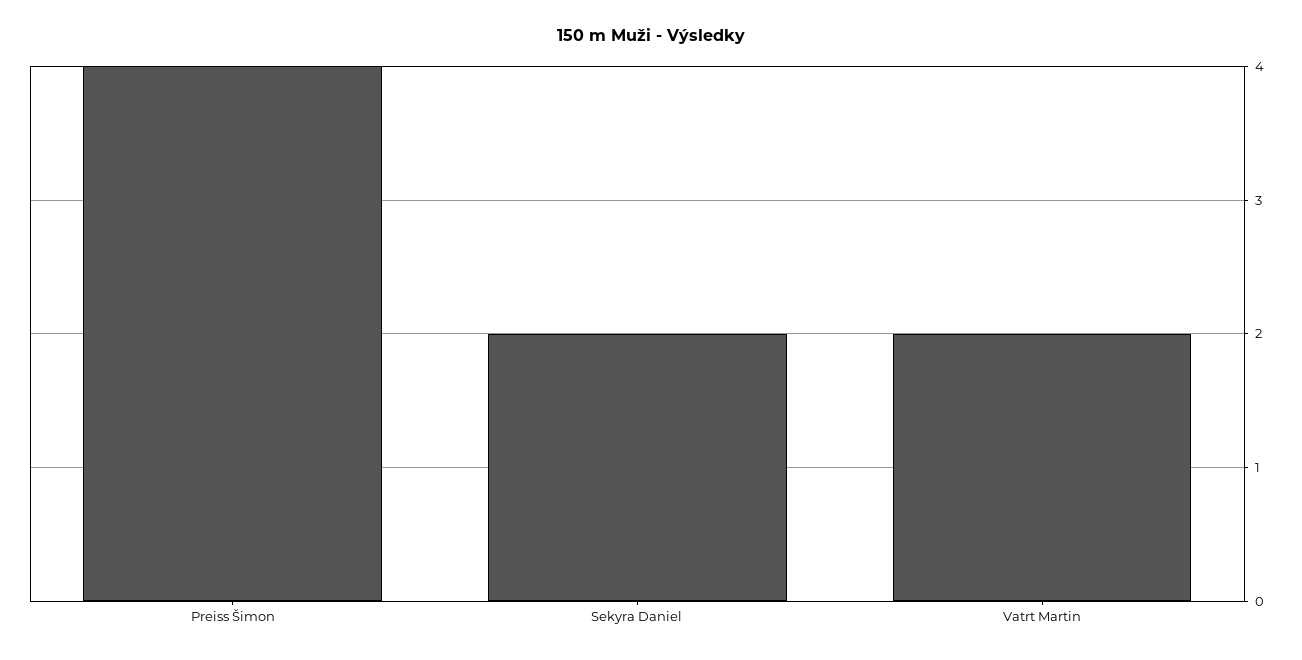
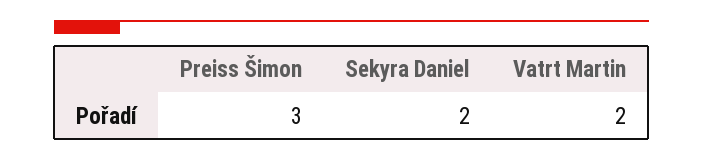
Preiss Šimon: 4 -> 3

